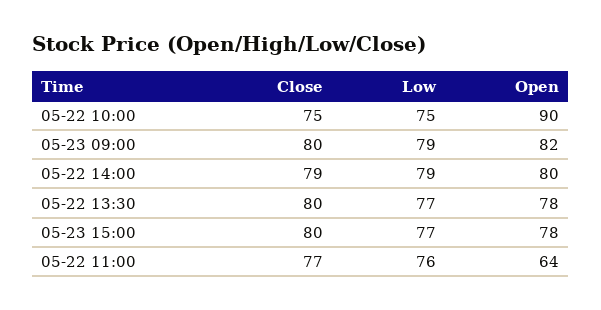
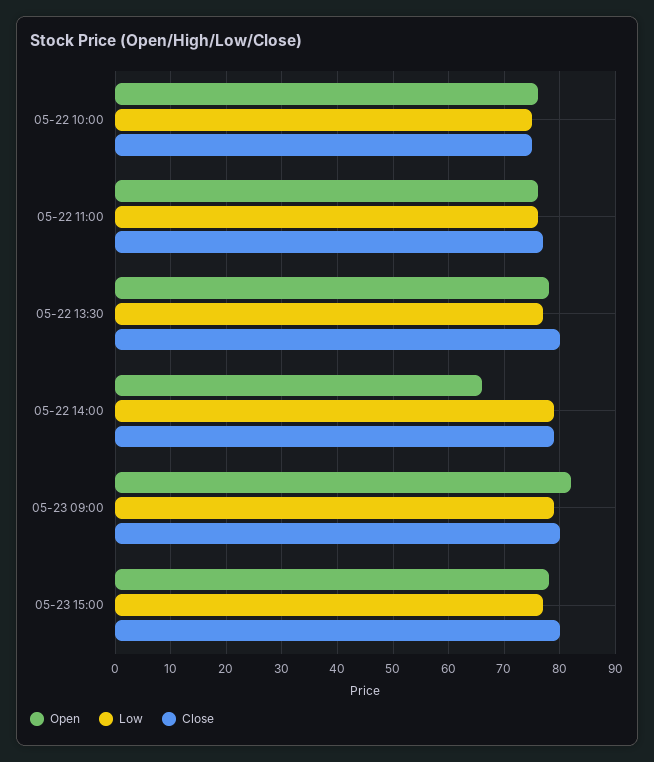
Open, 05-22 10:00: 90 -> 75
Open, 05-22 14:00: 80 -> 65
Open, 05-22 11:00: 64 -> 75

